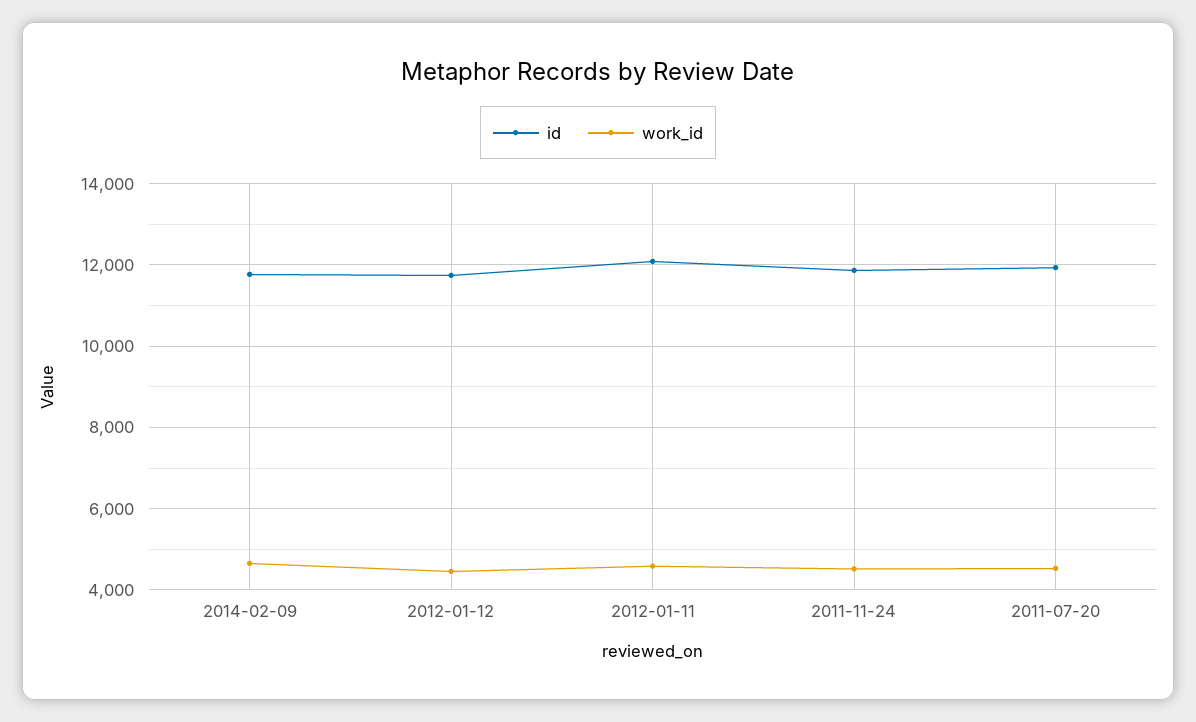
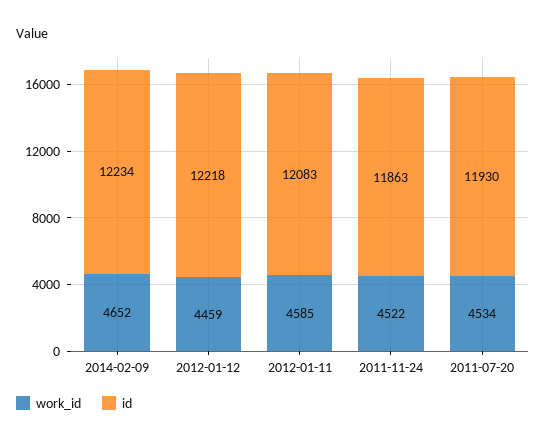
id, 2014-02-09: 11800 -> 12234
id, 2012-01-12: 11800 -> 12218

